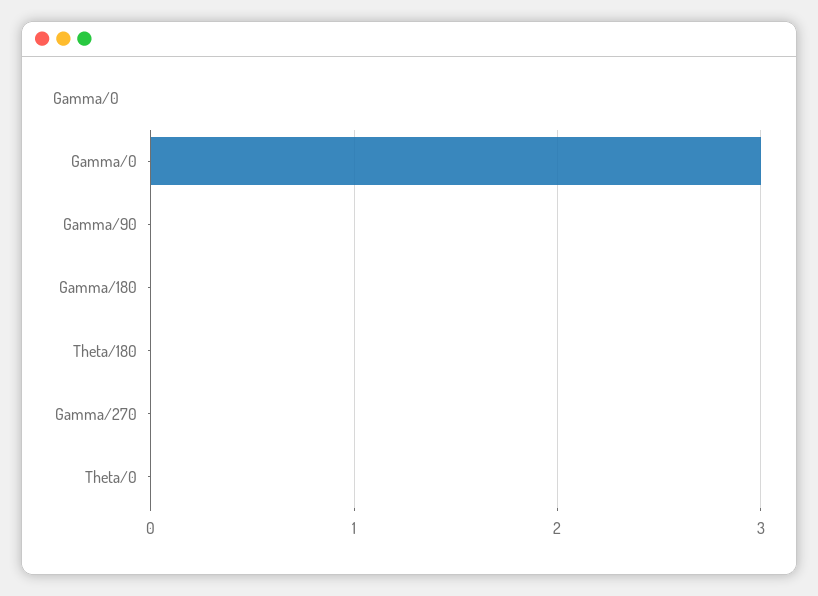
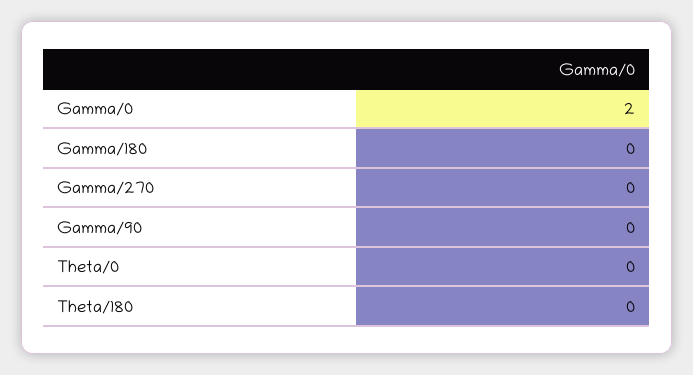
Gamma/0: 3 -> 2

